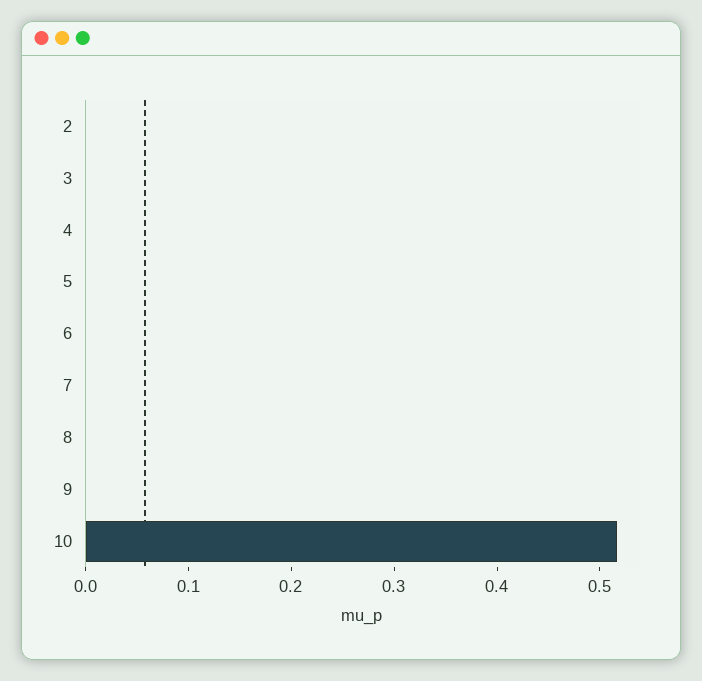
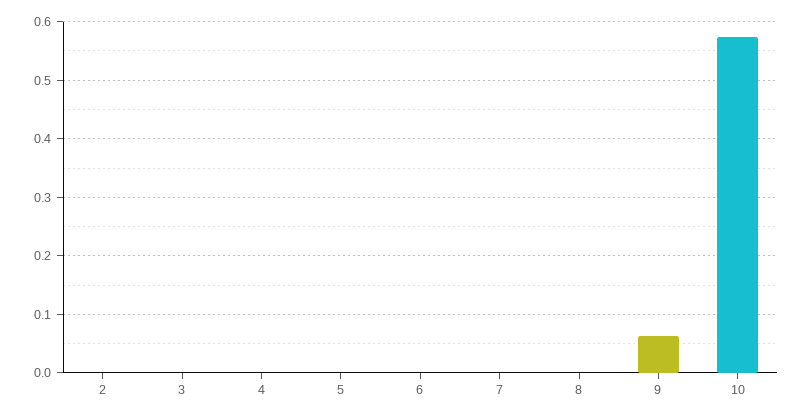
9: 0 -> 0.06
10: 0.52 -> 0.58

